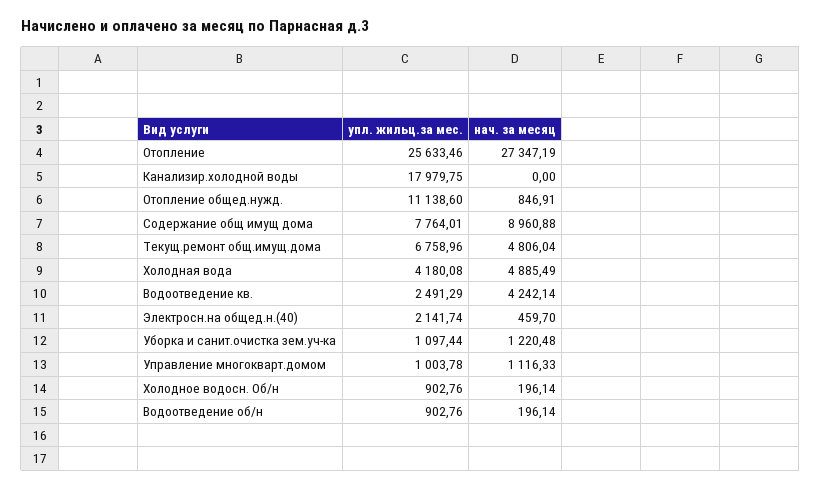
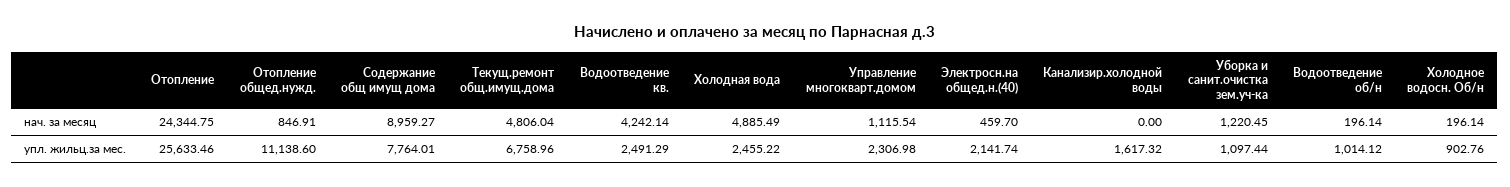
нач. за месяц, Отопление: 27347.19 -> 24344.75
упл. жильц.за мес., Канализир.холодной воды: 17979.75 -> 1617.32
нач. за месяц, Содержание общ имущ дома: 8960.88 -> 8959.27
упл. жильц.за мес., Холодная вода: 4180.08 -> 2455.22
нач. за месяц, Уборка и санит.очистка зем.уч-ка: 1220.48 -> 1220.45
упл. жильц.за мес., Управление многокварт.домом: 1003.78 -> 2306.98
нач. за месяц, Управление многокварт.домом: 1116.33 -> 1115.54
упл. жильц.за мес., Водоотведение об/н: 902.76 -> 1014.12

